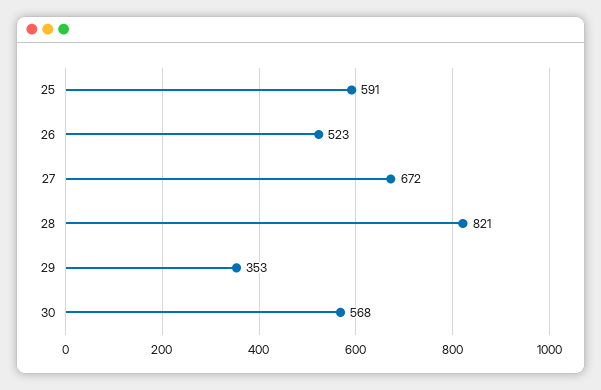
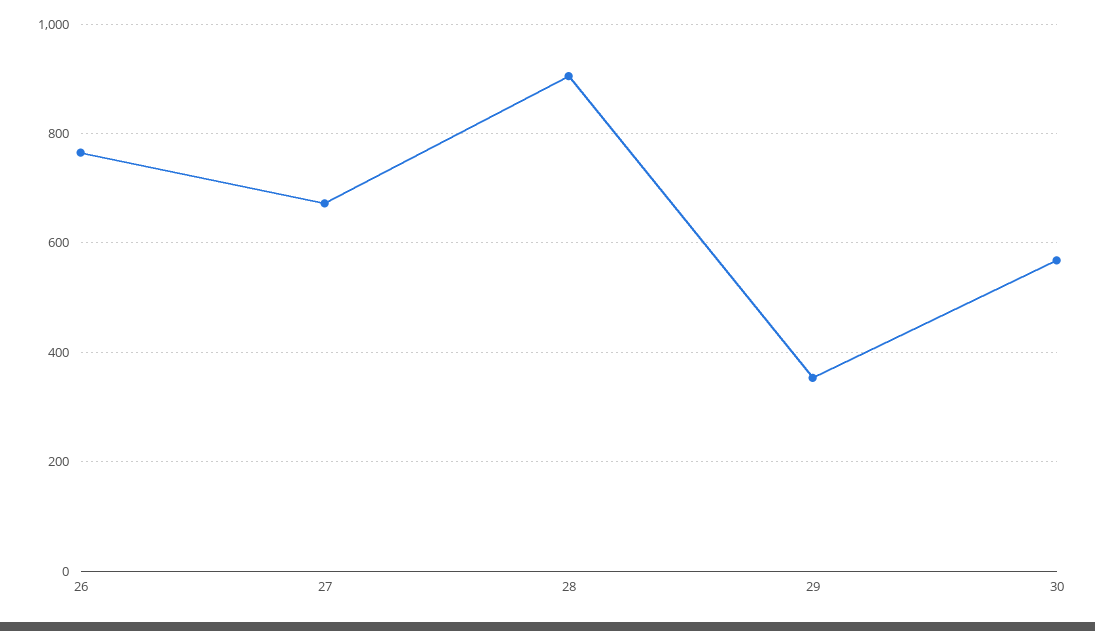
25: 591 -> none
26: 523 -> 760
28: 821 -> 900

